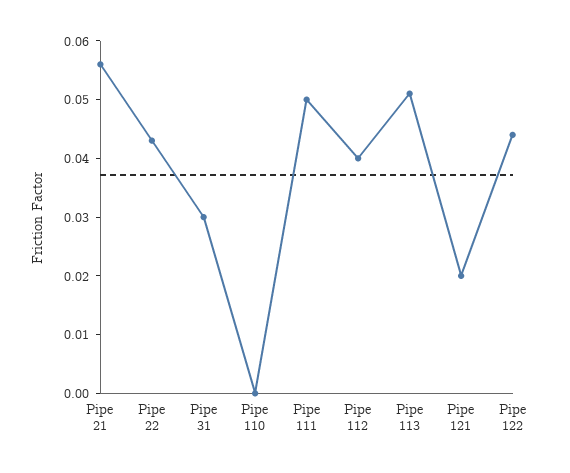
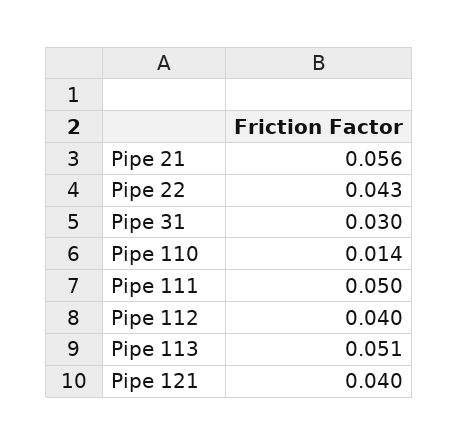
Pipe 110: 0 -> 0.014
Pipe 121: 0.02 -> 0.04
Pipe 122: 0.045 -> none

